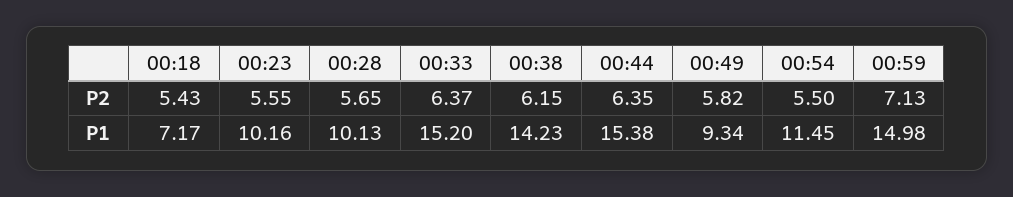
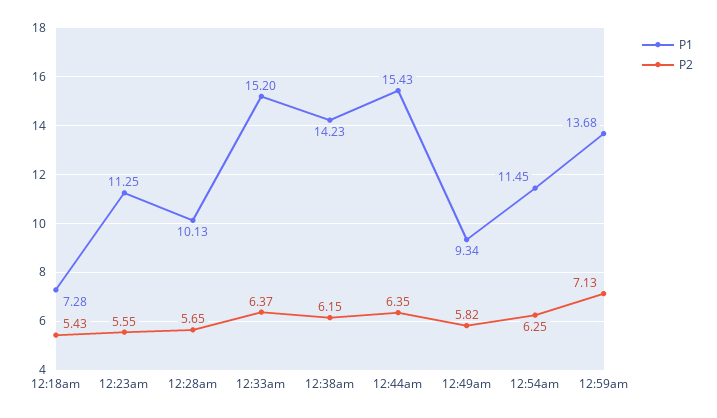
P2, 00:54: 5.5 -> 6.25
P1, 00:18: 7.17 -> 7.28
P1, 00:23: 10.16 -> 11.25
P1, 00:44: 15.38 -> 15.43
P1, 00:59: 14.98 -> 13.68

